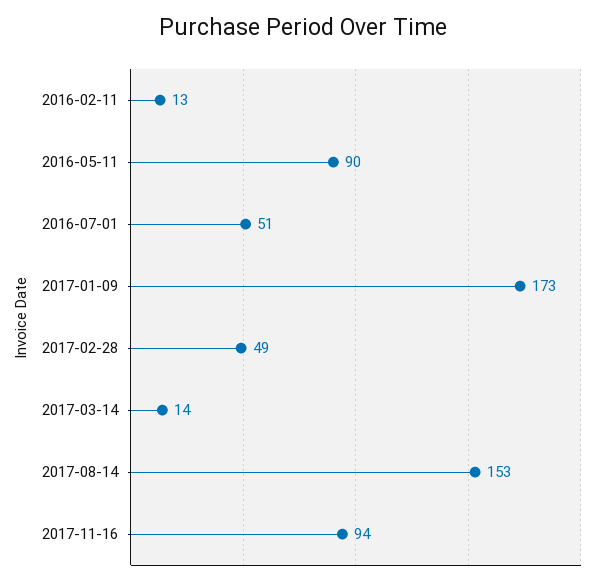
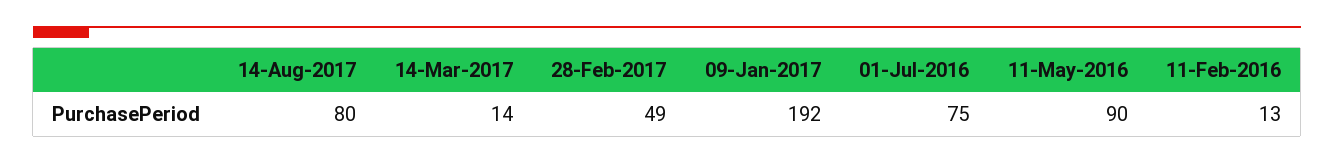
2016-07-01: 51 -> 75
2017-01-09: 173 -> 192
2017-08-14: 153 -> 80
2017-11-16: 94 -> none

